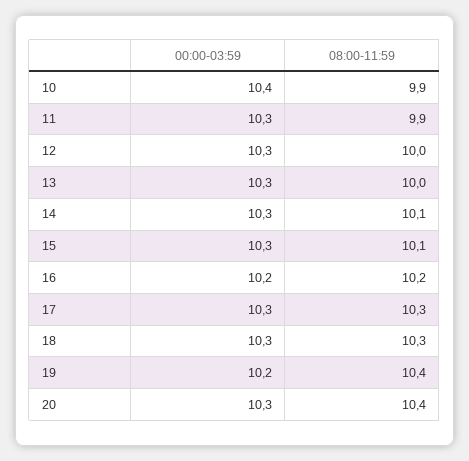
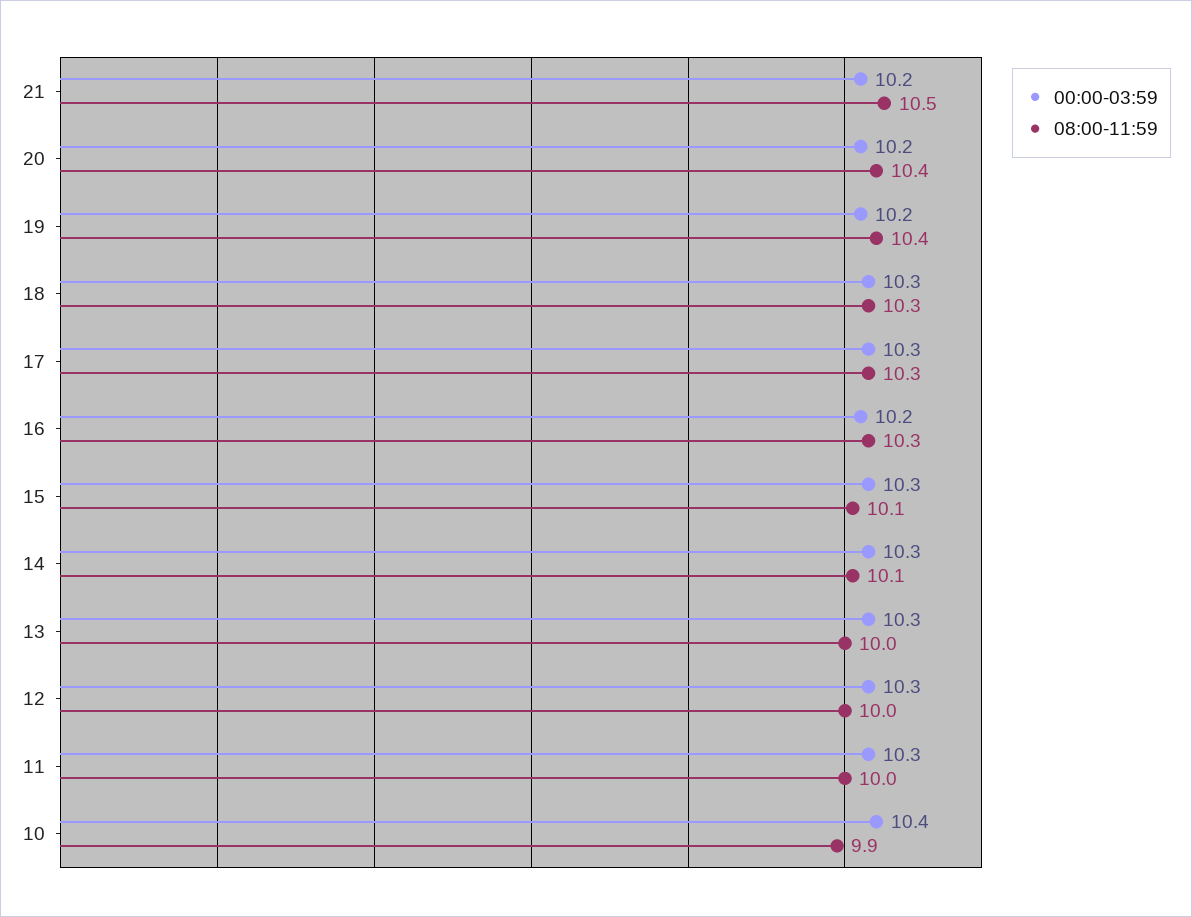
08:00-11:59, 11: 9.9 -> 10
08:00-11:59, 16: 10.2 -> 10.3
00:00-03:59, 20: 10.3 -> 10.2
00:00-03:59, 21: none -> 10.2
08:00-11:59, 21: none -> 10.5

